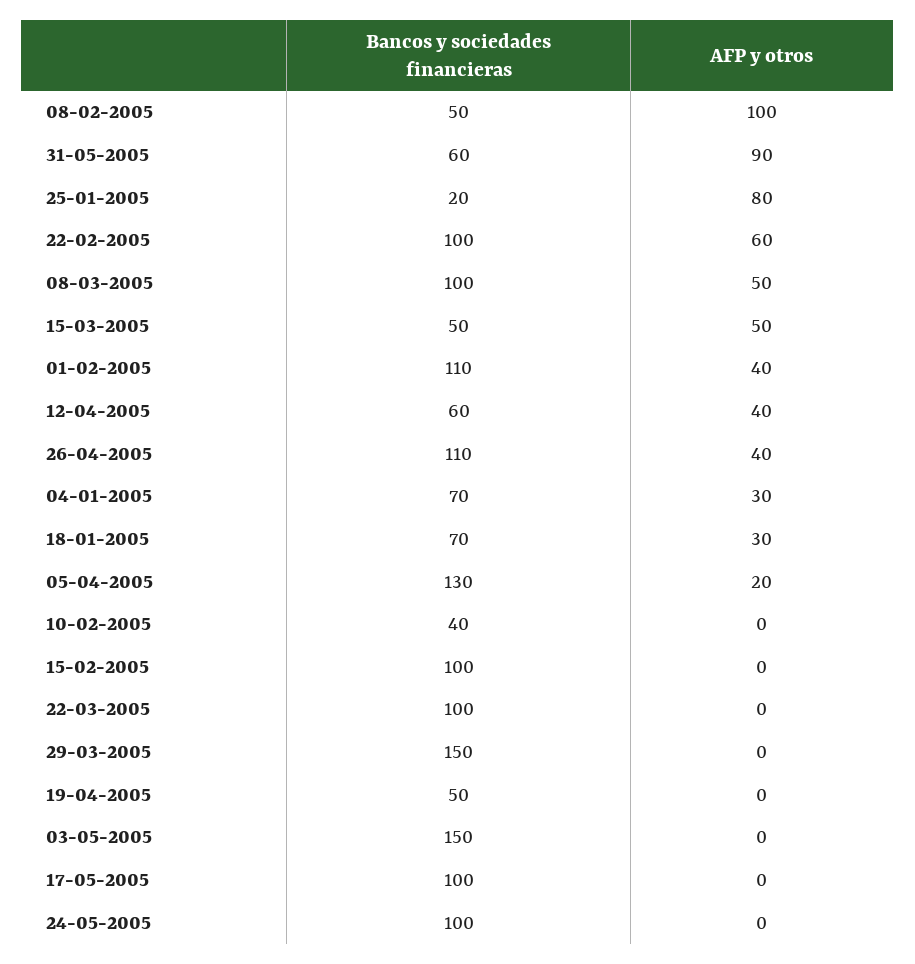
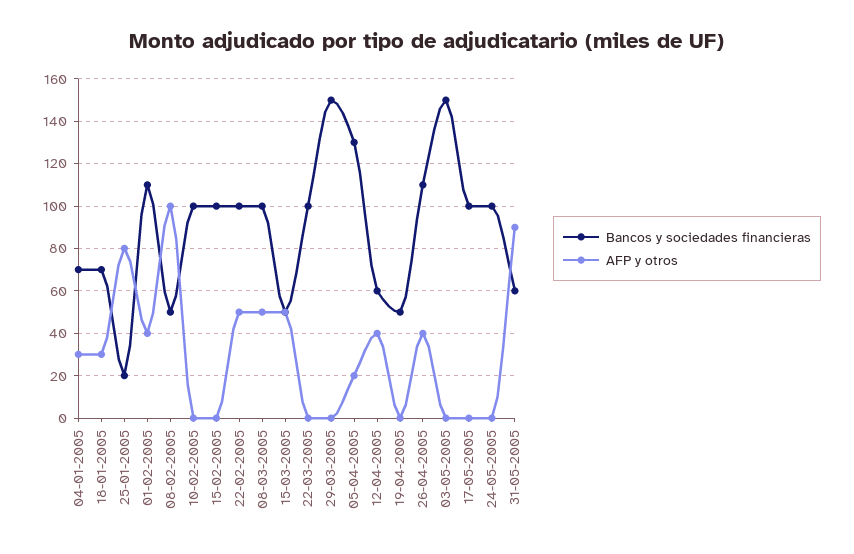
AFP y otros, 22-02-2005: 60 -> 50
Bancos y sociedades financieras, 10-02-2005: 40 -> 100

